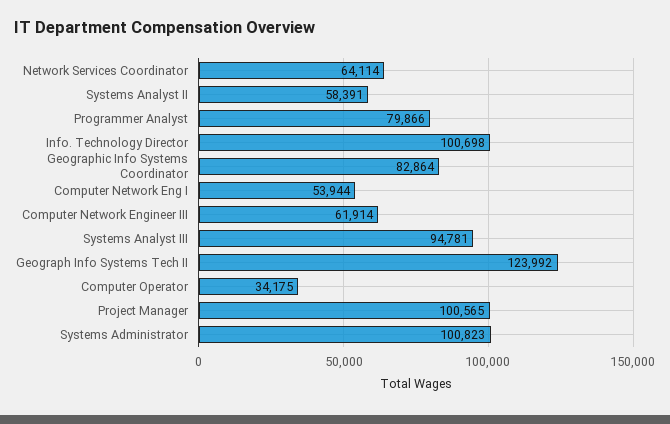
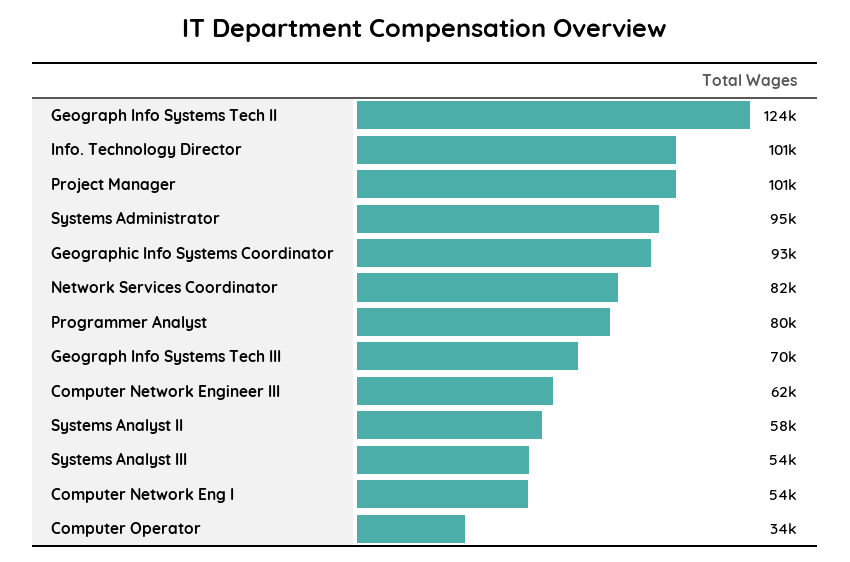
Network Services Coordinator: 64114 -> 82000
Geographic Info Systems Coordinator: 82864 -> 93000
Systems Analyst III: 94781 -> 54000
Systems Administrator: 100823 -> 95000
Geograph Info Systems Tech III: none -> 70000

